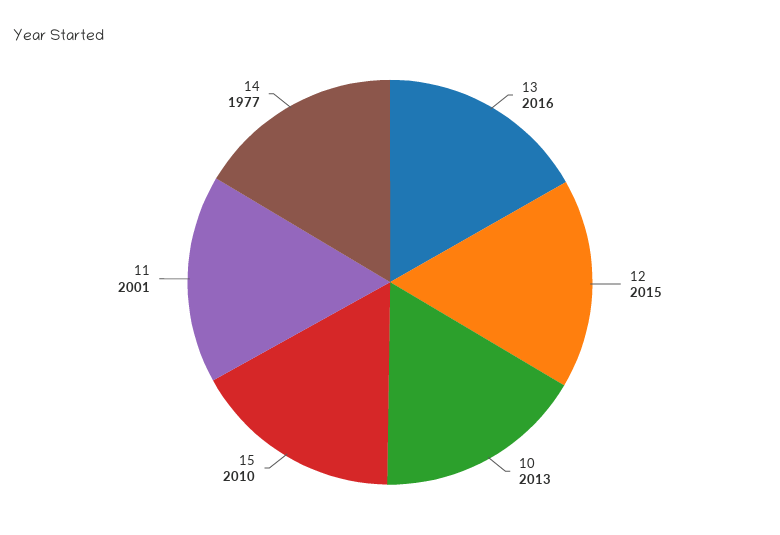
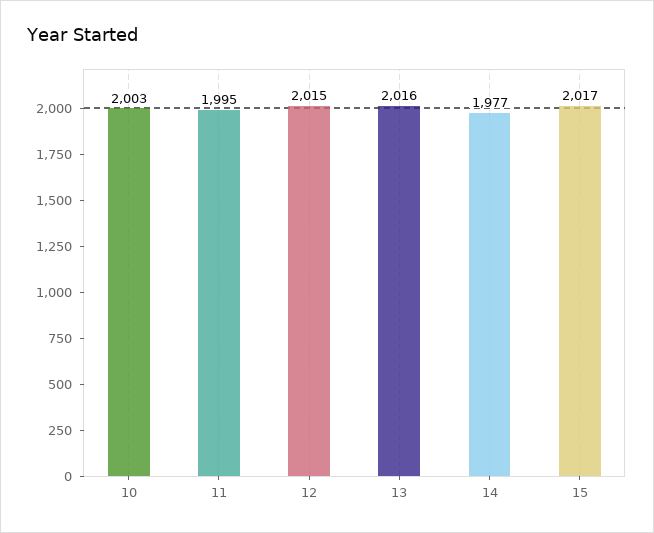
10: 2013 -> 2003
15: 2010 -> 2017
11: 2001 -> 1995

